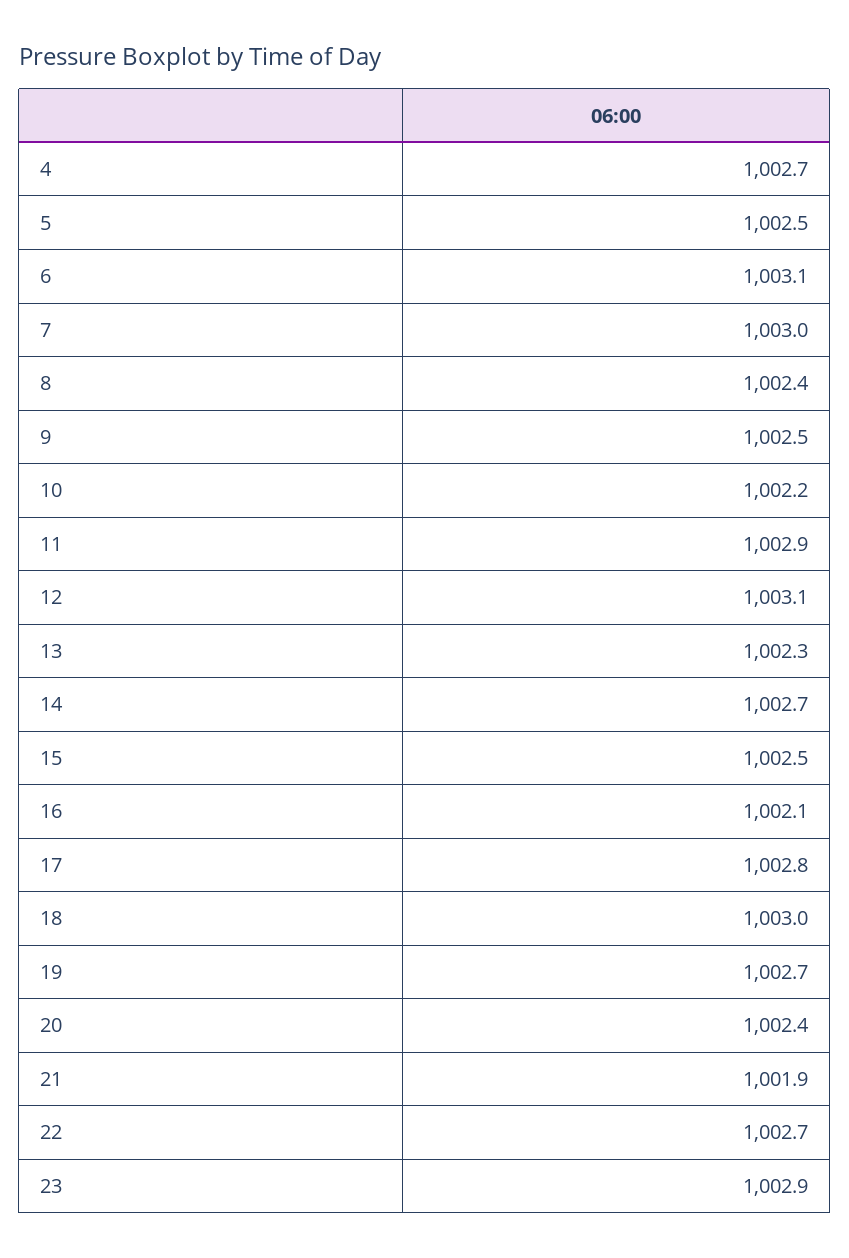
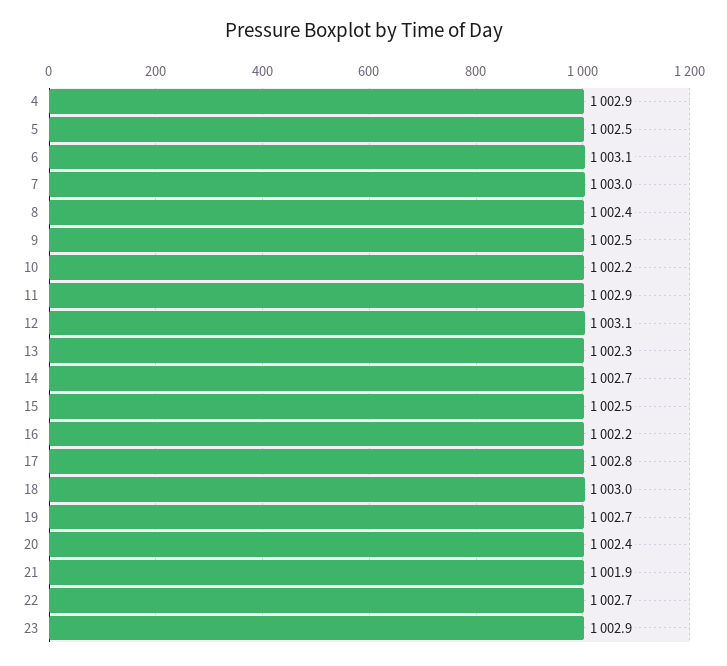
4: 1002.7 -> 1002.9
16: 1002.1 -> 1002.2

